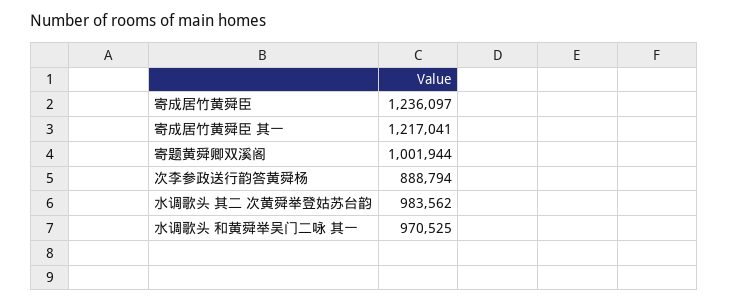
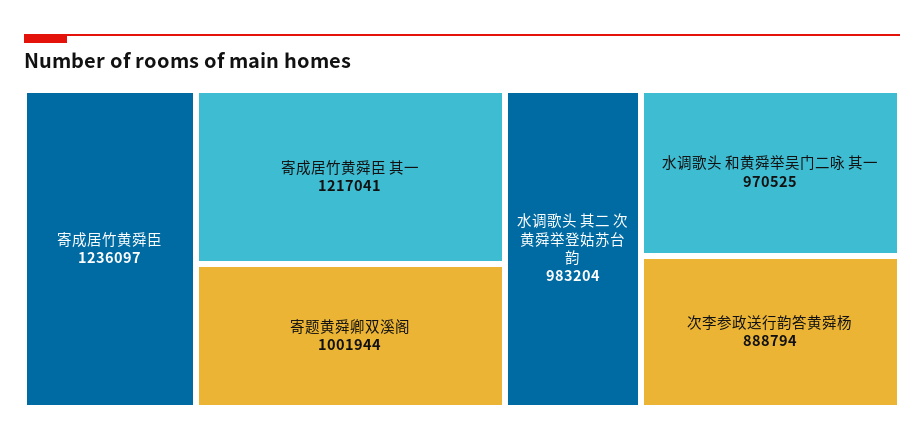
水调歌头 其二 次黄舜举登姑苏台韵: 983562 -> 983204

